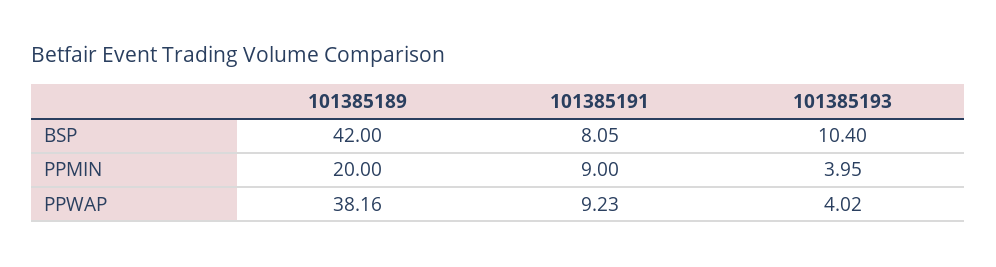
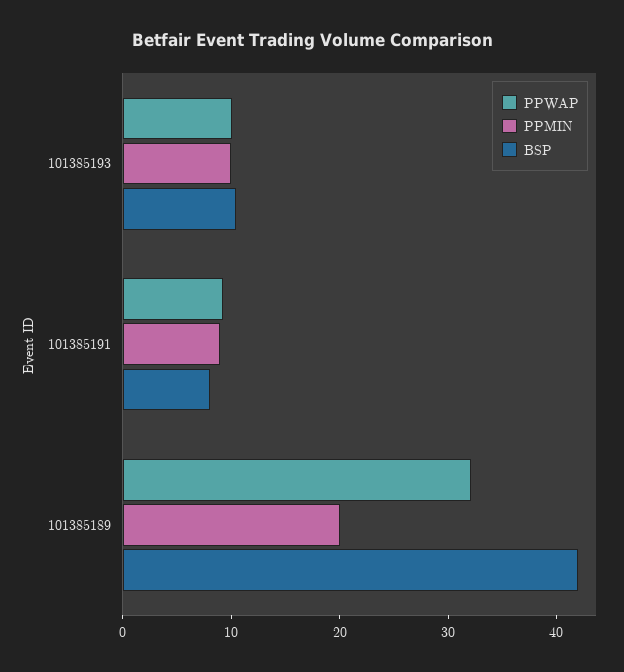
PPMIN, 101385193: 3.95 -> 10
PPWAP, 101385189: 38.16 -> 32
PPWAP, 101385193: 4.02 -> 10

